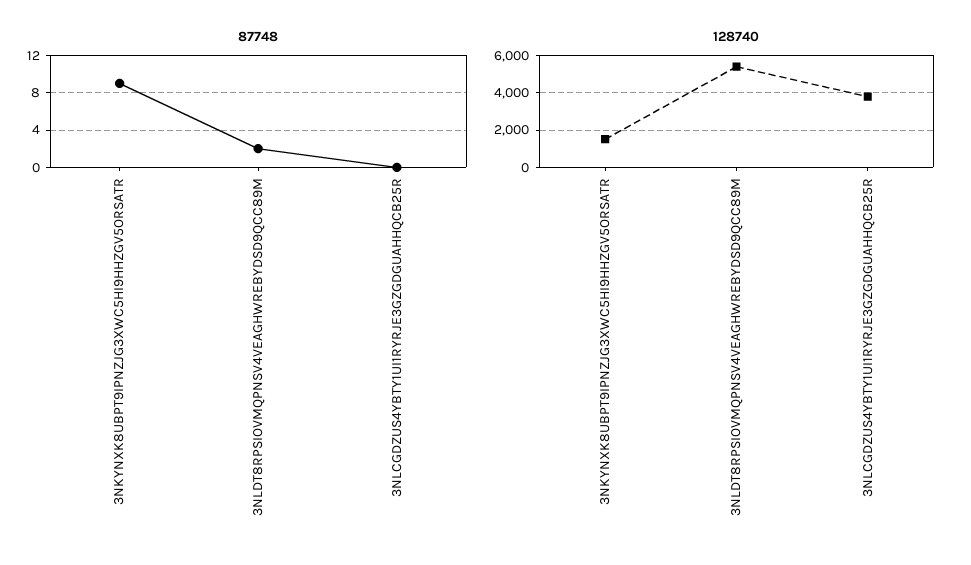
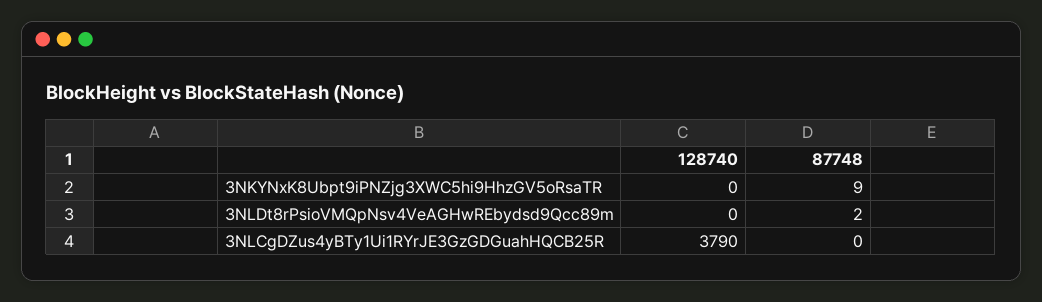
128740, 3NKYNXK8UBPT9IPNZJG3XWC5HI9HHZGV5ORSATR: 1500 -> 0
128740, 3NLDT8RPSIOVMQPNSV4VEAGHWREBYDSD9QCC89M: 5500 -> 0

